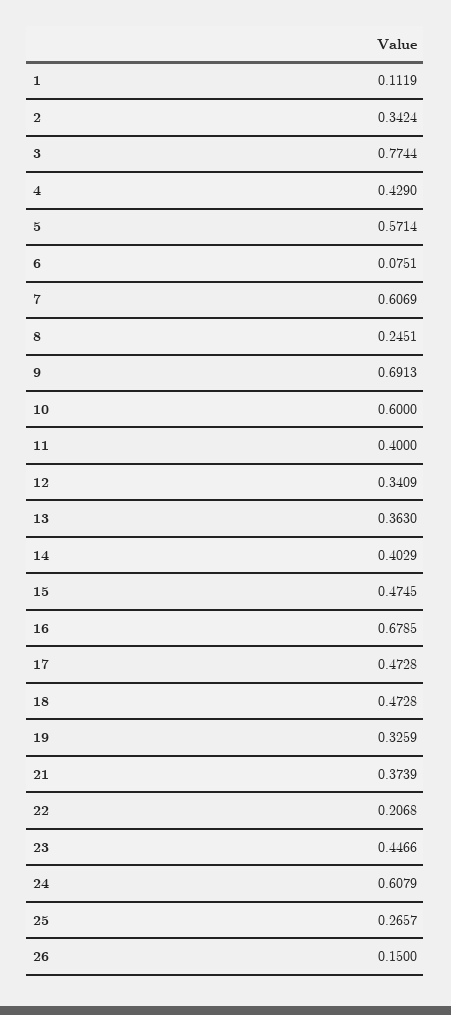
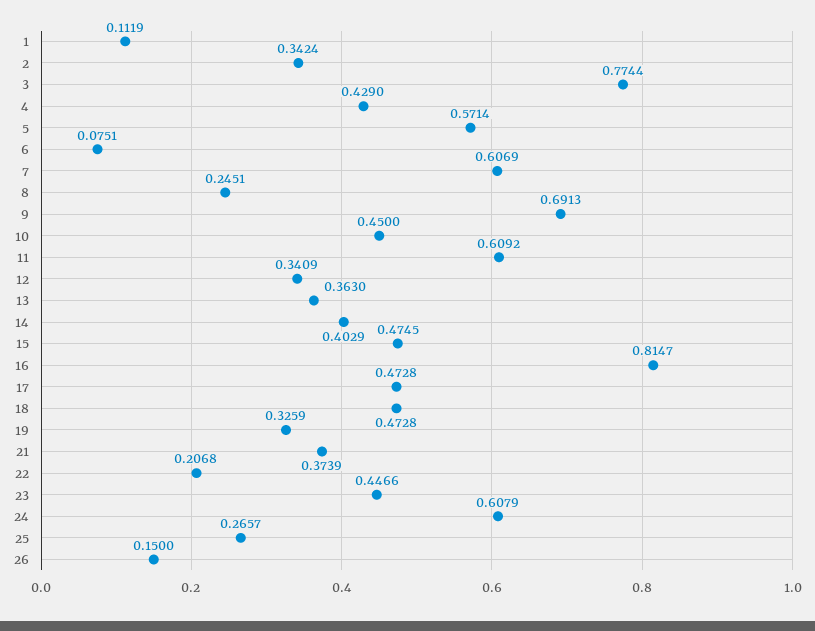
10: 0.6 -> 0.45
11: 0.4 -> 0.6092
16: 0.6785 -> 0.8147

